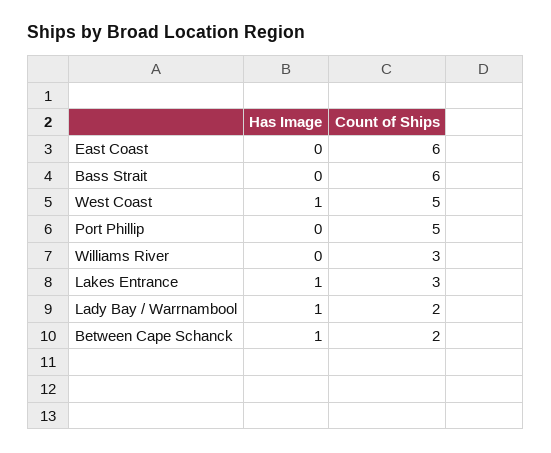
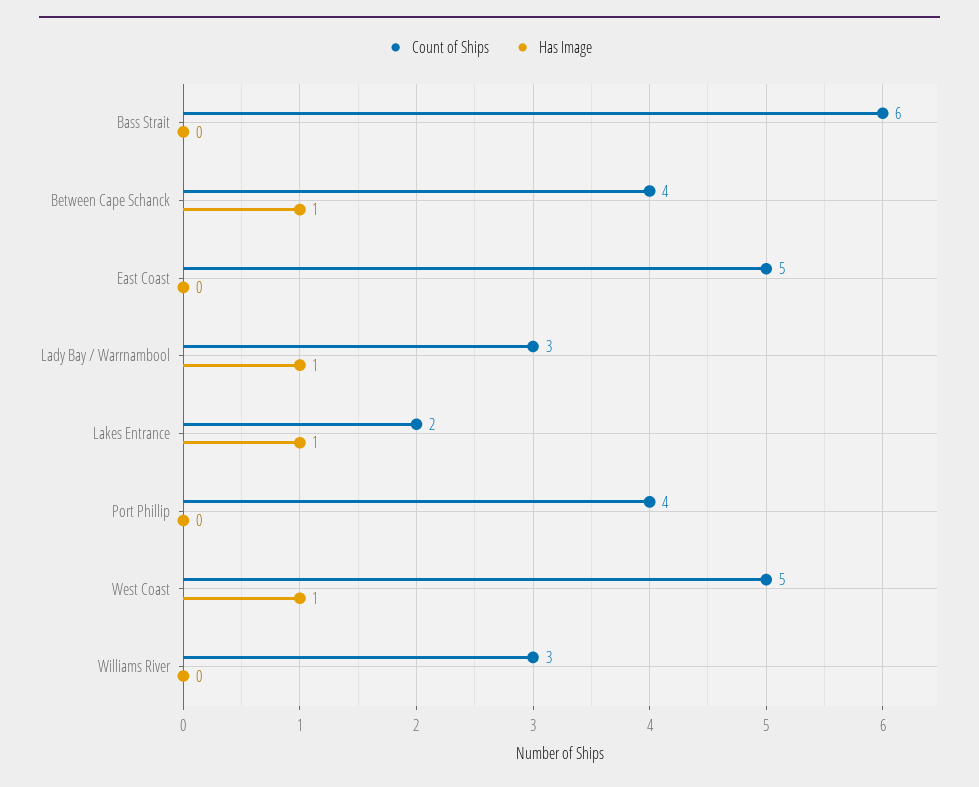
Count of Ships, East Coast: 6 -> 5
Count of Ships, Port Phillip: 5 -> 4
Count of Ships, Lakes Entrance: 3 -> 2
Count of Ships, Lady Bay / Warrnambool: 2 -> 3
Count of Ships, Between Cape Schanck: 2 -> 4

